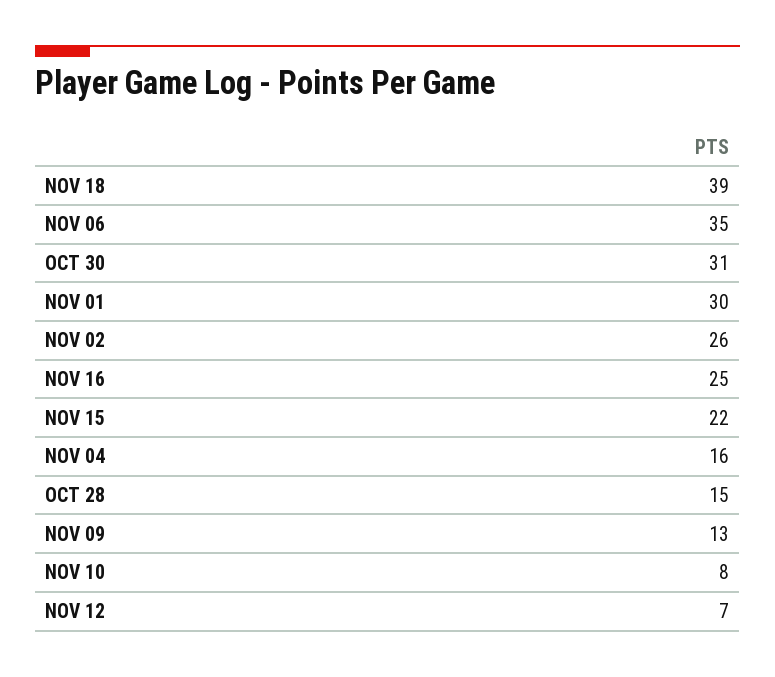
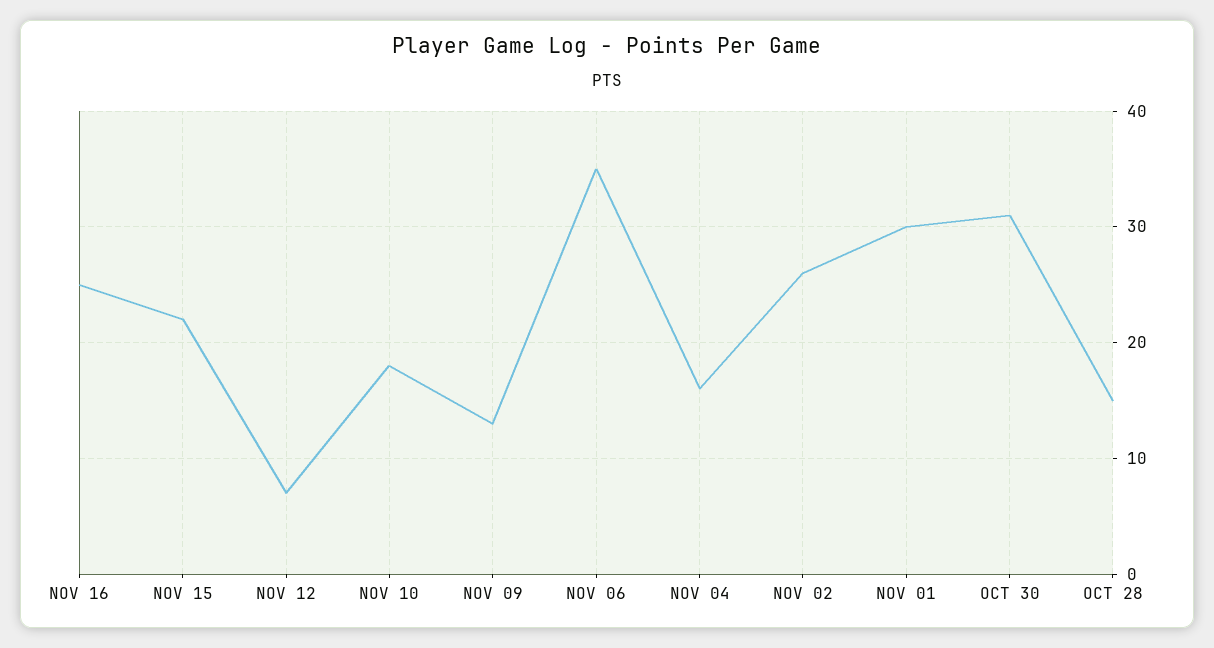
NOV 18: 39 -> none
NOV 10: 8 -> 18

